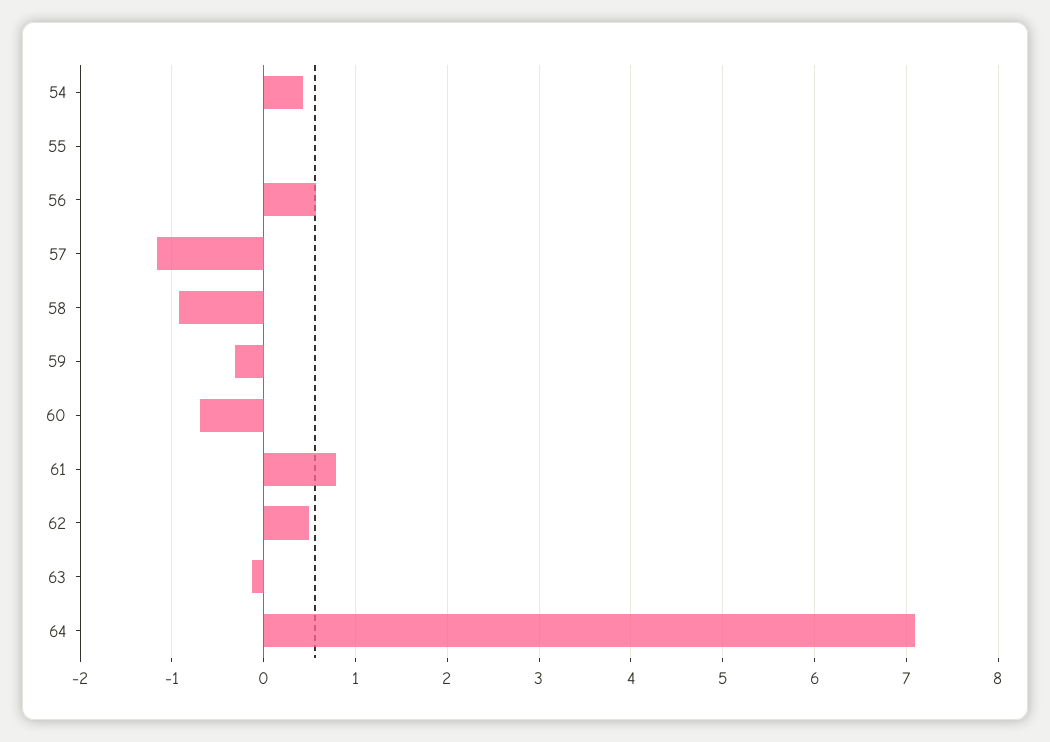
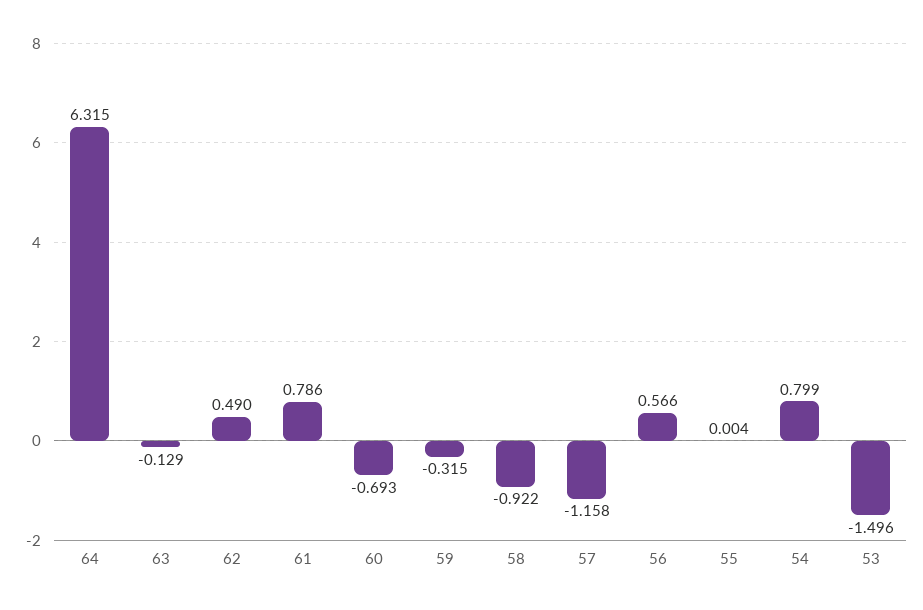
54: 0.4 -> 0.799
64: 7.1 -> 6.315
53: none -> -1.496

